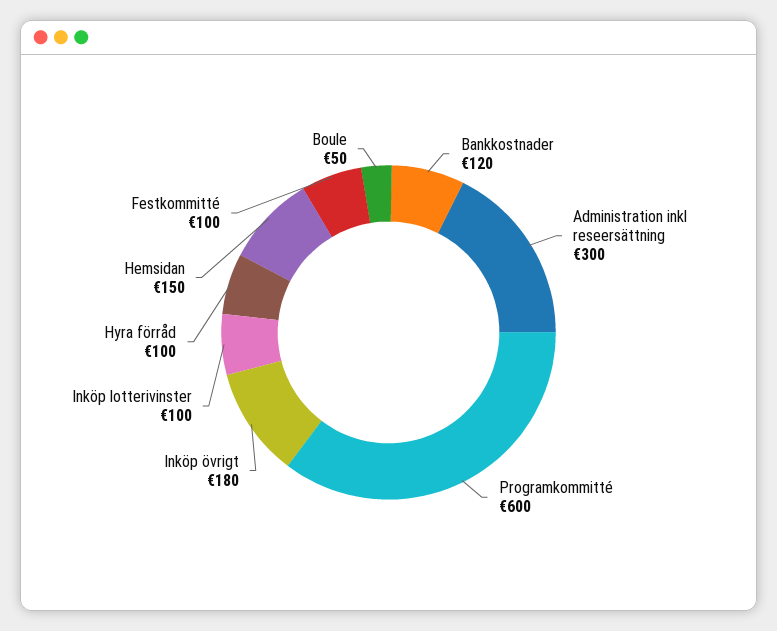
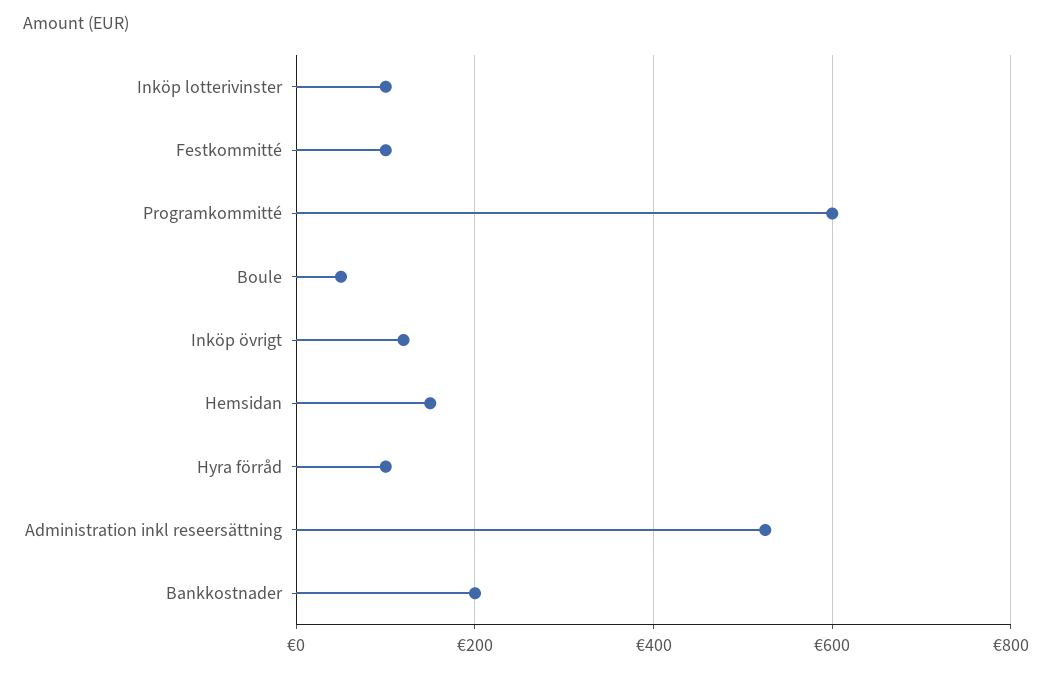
Bankkostnader: 120 -> 200
Administration inkl reseersättning: 300 -> 520
Inköp övrigt: 180 -> 120

